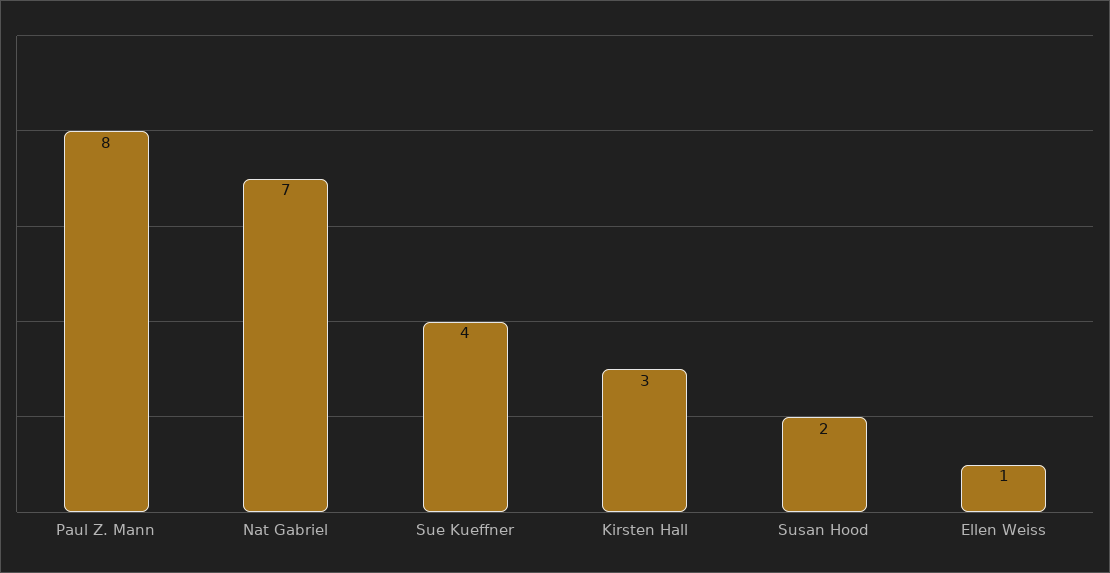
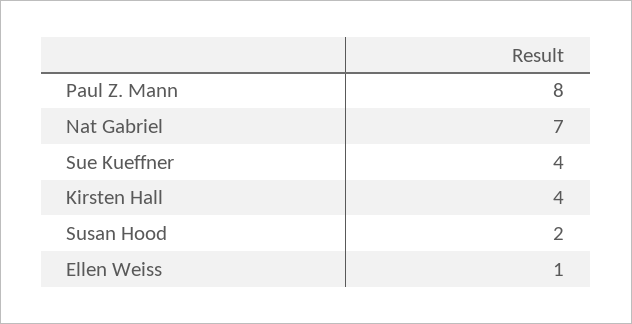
Kirsten Hall: 3 -> 4

